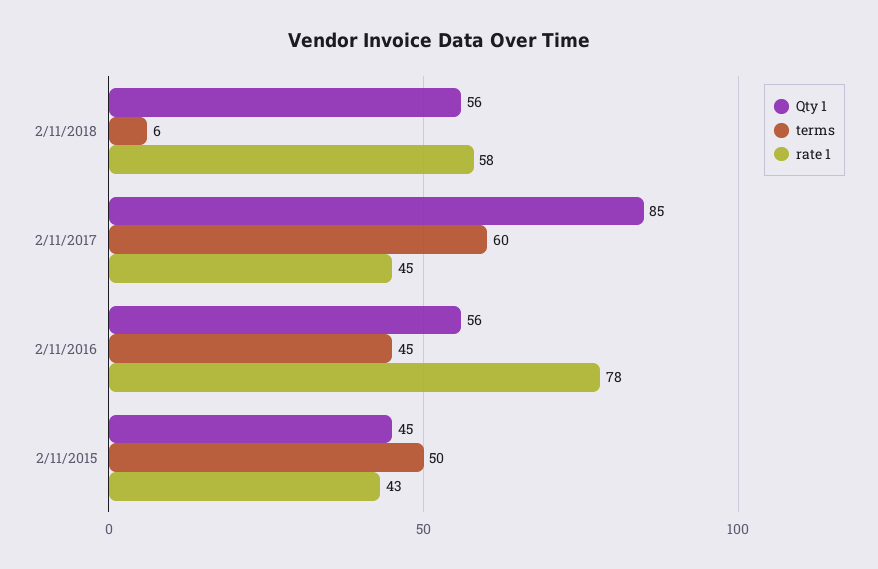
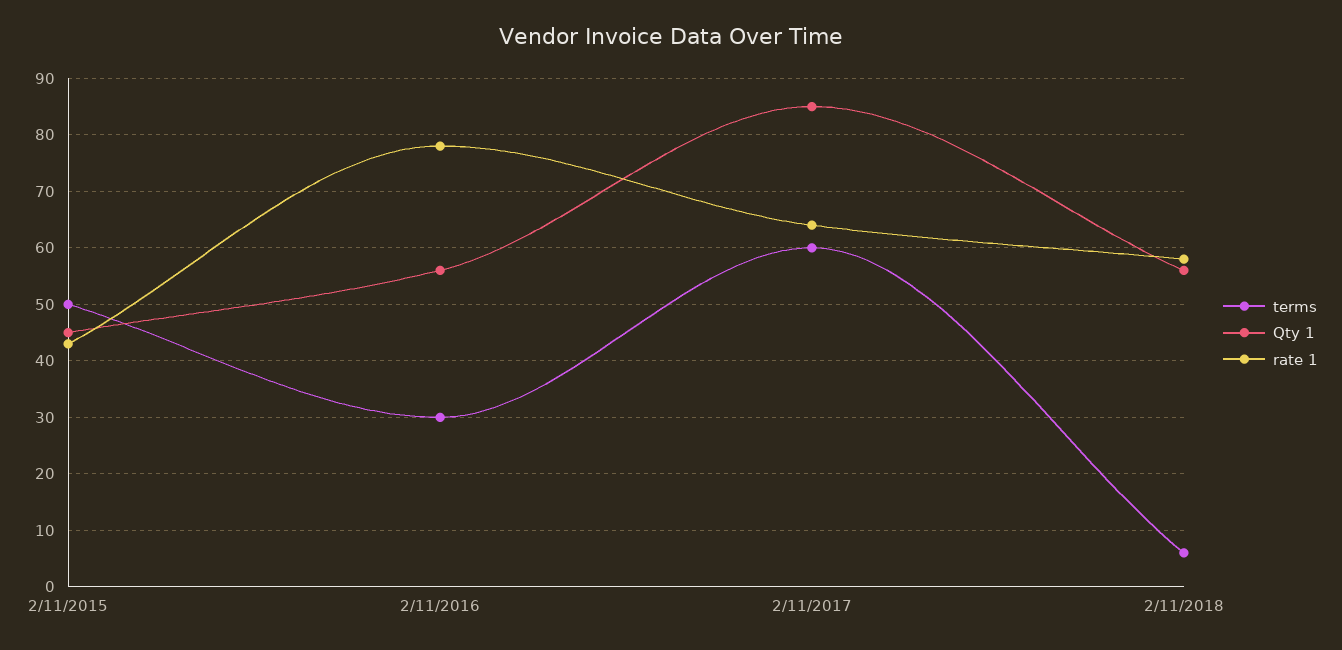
rate 1, 2/11/2017: 45 -> 65
terms, 2/11/2016: 45 -> 30

